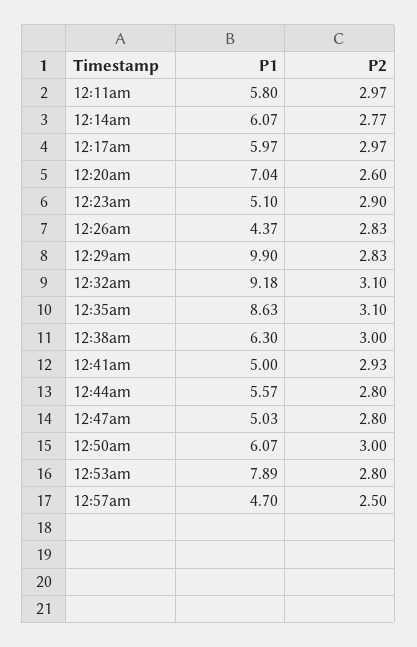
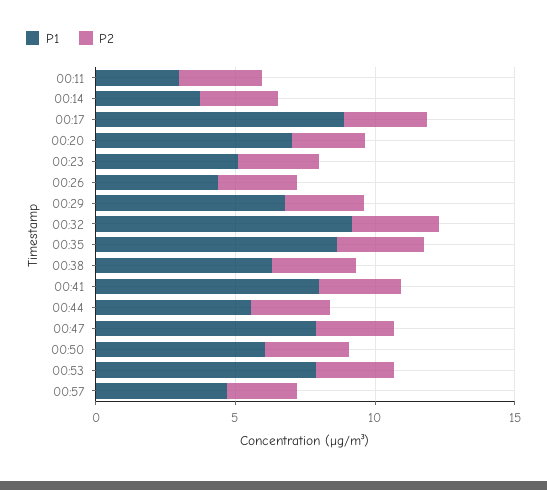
P1, 12:11am: 5.8 -> 3
P1, 12:14am: 6.07 -> 4
P1, 12:17am: 5.97 -> 9
P1, 12:29am: 9.9 -> 7
P1, 12:41am: 5 -> 8
P1, 12:47am: 5.03 -> 8

